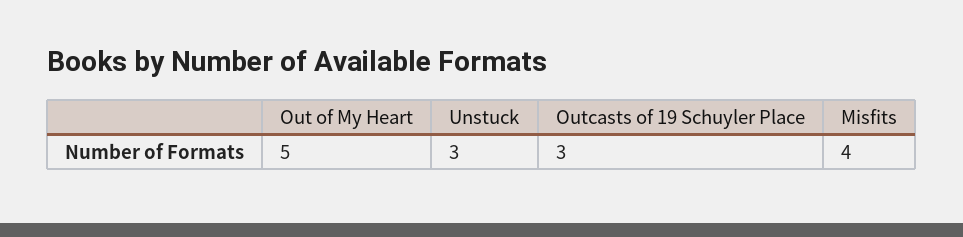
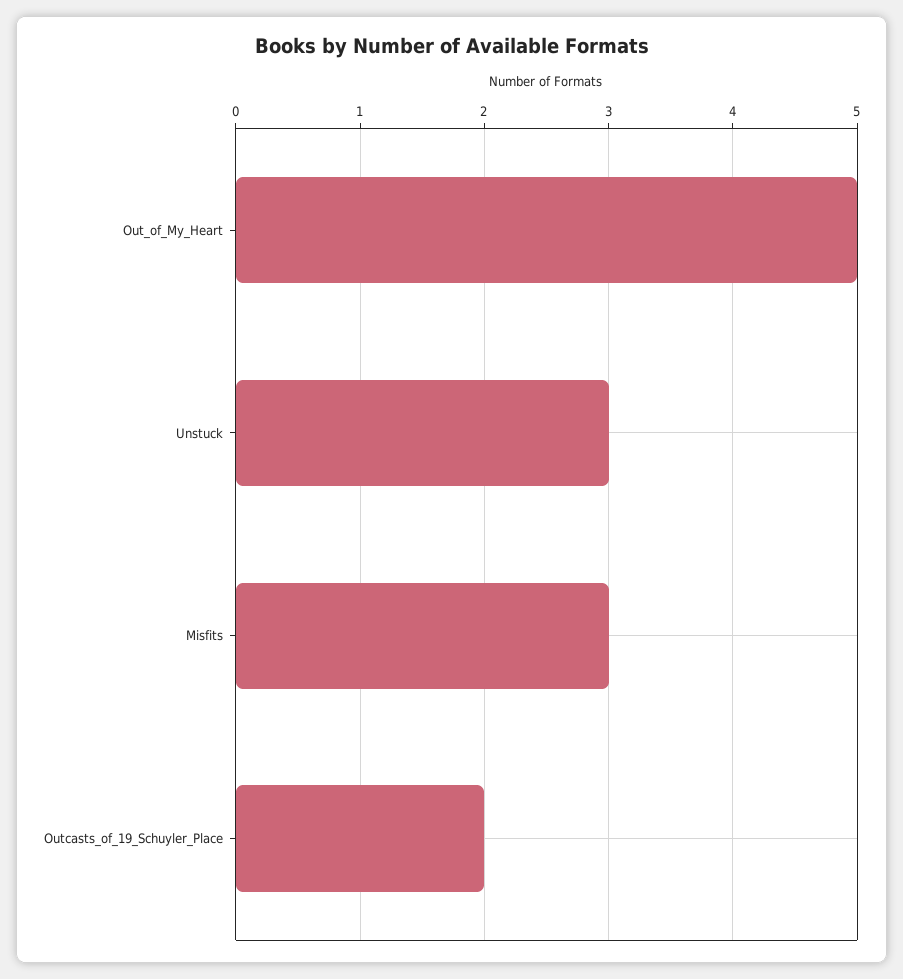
Outcasts of 19 Schuyler Place: 3 -> 2
Misfits: 4 -> 3

